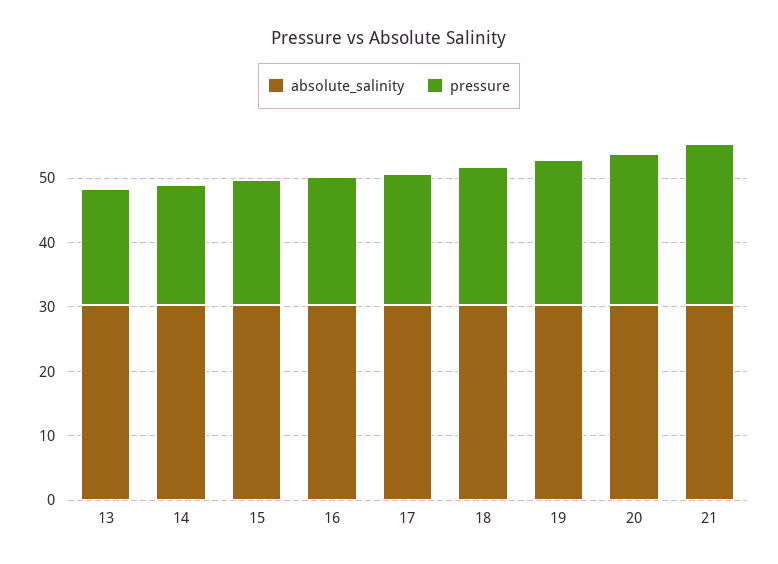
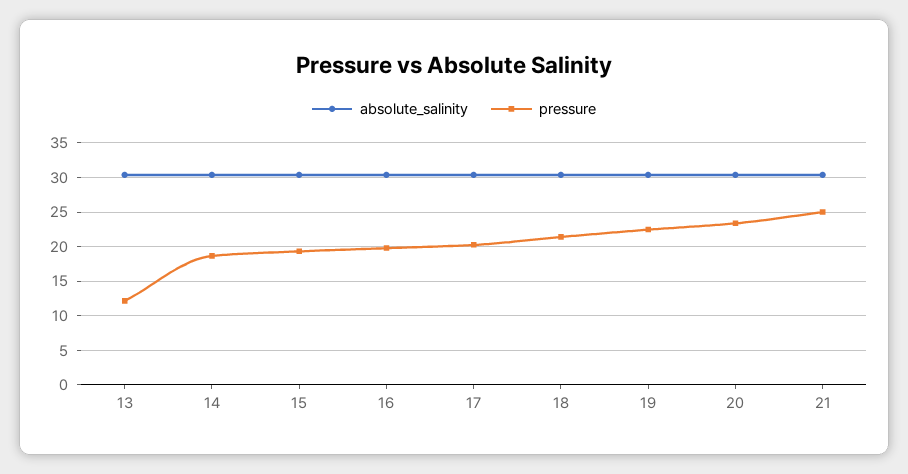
pressure, 13: 18 -> 12

